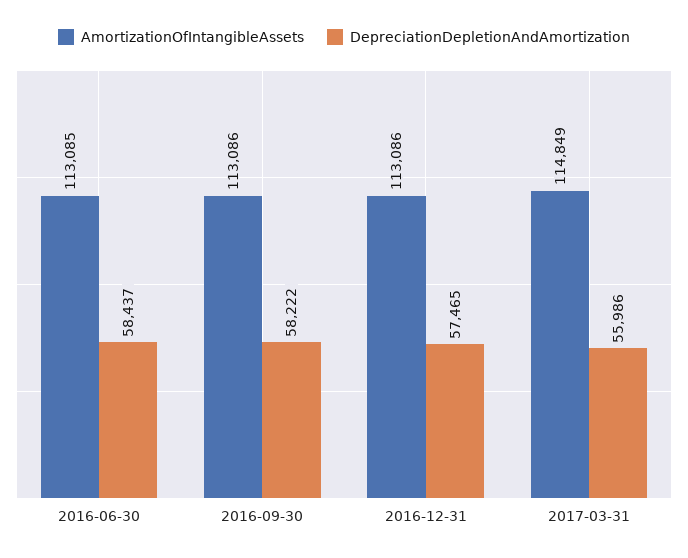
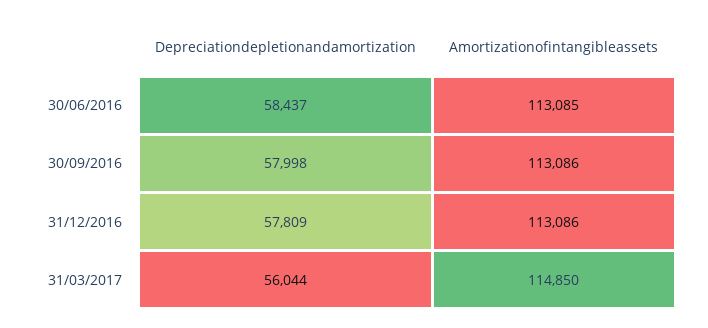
DepreciationDepletionAndAmortization, 2016-09-30: 58222 -> 57998
DepreciationDepletionAndAmortization, 2016-12-31: 57465 -> 57809
AmortizationOfIntangibleAssets, 2017-03-31: 114849 -> 114850
DepreciationDepletionAndAmortization, 2017-03-31: 55986 -> 56044

